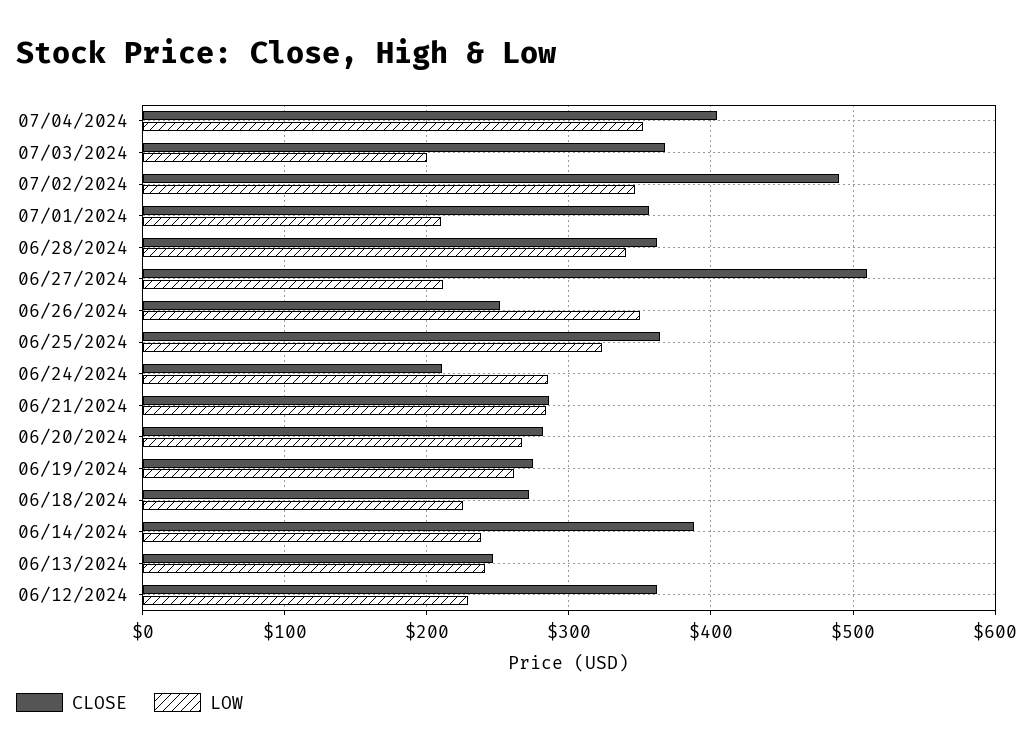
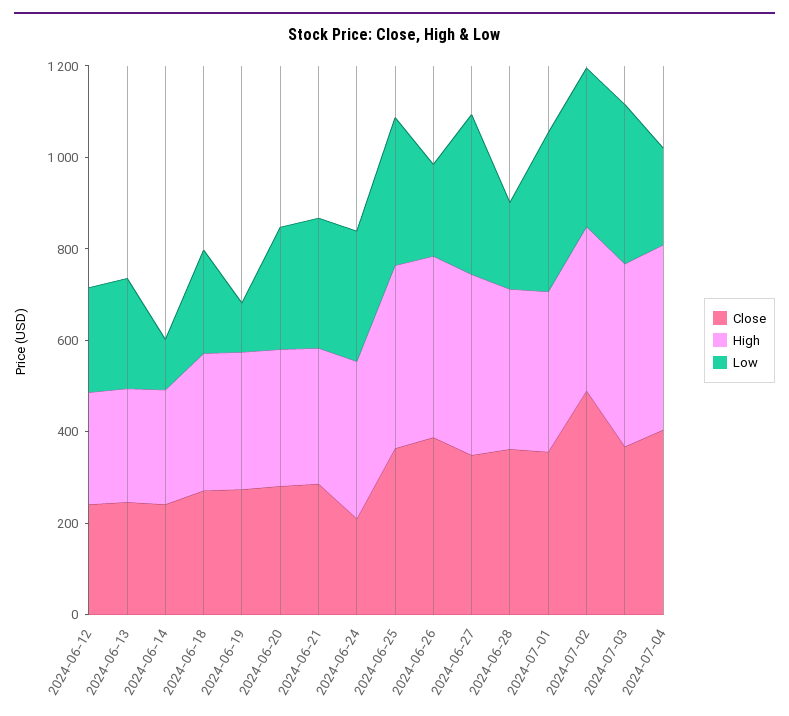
LOW, 07/04/2024: 350 -> 200
LOW, 07/03/2024: 200 -> 350
LOW, 07/01/2024: 210 -> 350
LOW, 06/28/2024: 340 -> 200
CLOSE, 06/27/2024: 510 -> 350
LOW, 06/27/2024: 210 -> 350
CLOSE, 06/26/2024: 250 -> 400
LOW, 06/26/2024: 350 -> 200
LOW, 06/19/2024: 260 -> 100
CLOSE, 06/14/2024: 390 -> 250
LOW, 06/14/2024: 240 -> 100
CLOSE, 06/12/2024: 360 -> 250
High, 06/12/2024: none -> 250
High, 06/13/2024: none -> 250
High, 06/14/2024: none -> 250
High, 06/18/2024: none -> 300
High, 06/19/2024: none -> 300
High, 06/20/2024: none -> 300
High, 06/21/2024: none -> 300
High, 06/24/2024: none -> 350
High, 06/25/2024: none -> 400
High, 06/26/2024: none -> 400
High, 06/27/2024: none -> 400
High, 06/28/2024: none -> 350
High, 07/01/2024: none -> 350
High, 07/02/2024: none -> 350
High, 07/03/2024: none -> 400
High, 07/04/2024: none -> 400

